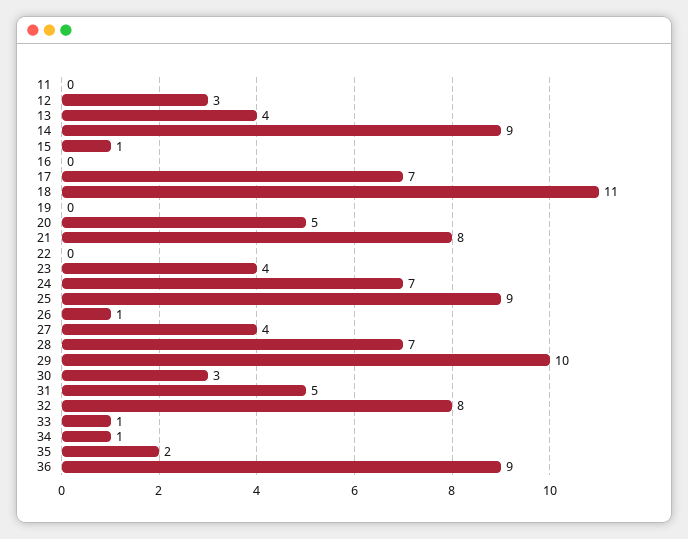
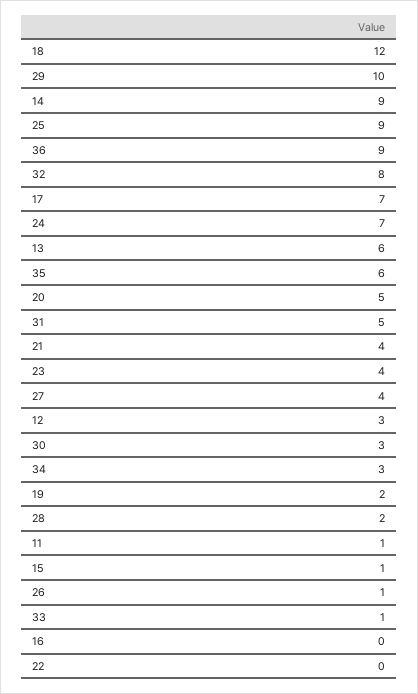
11: 0 -> 1
13: 4 -> 6
18: 11 -> 12
19: 0 -> 2
21: 8 -> 4
28: 7 -> 2
34: 1 -> 3
35: 2 -> 6

